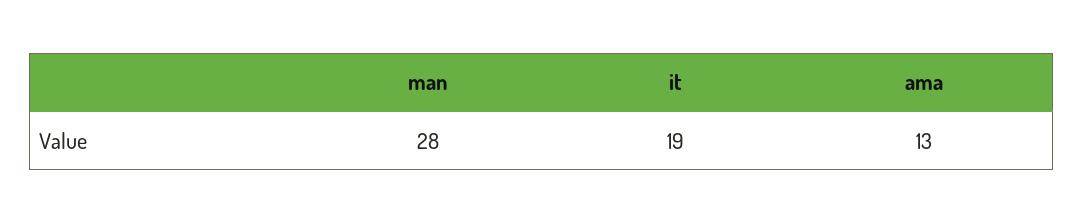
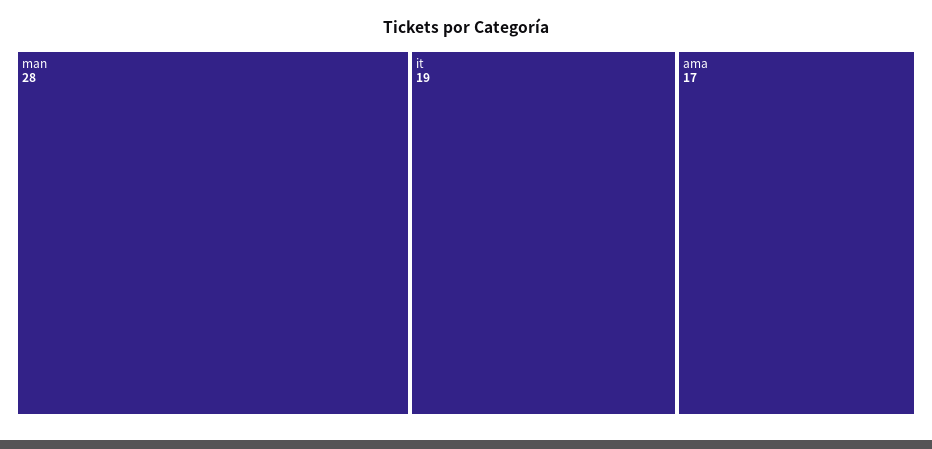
ama: 13 -> 17

